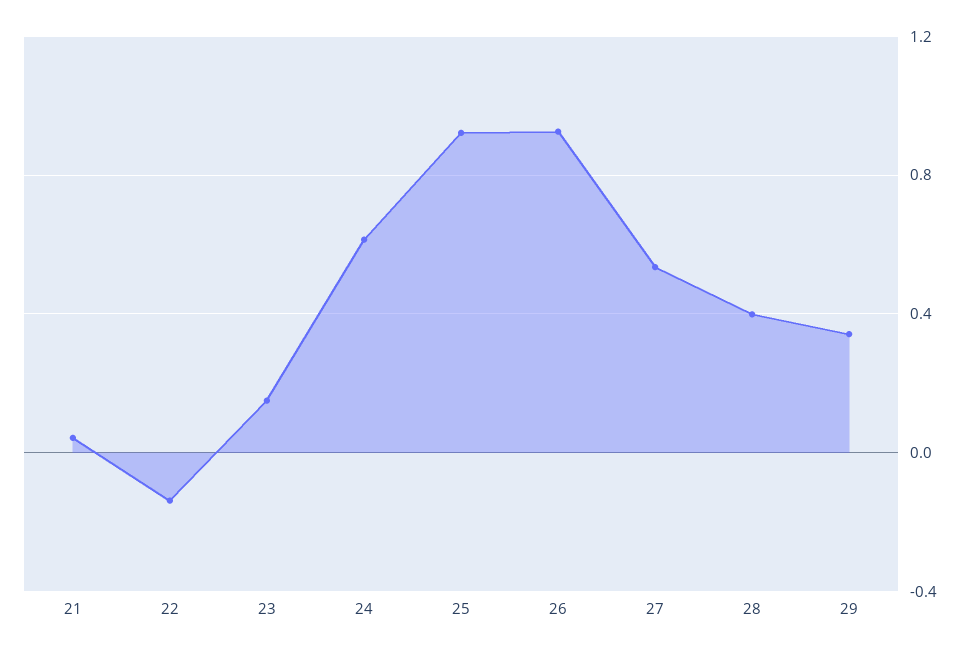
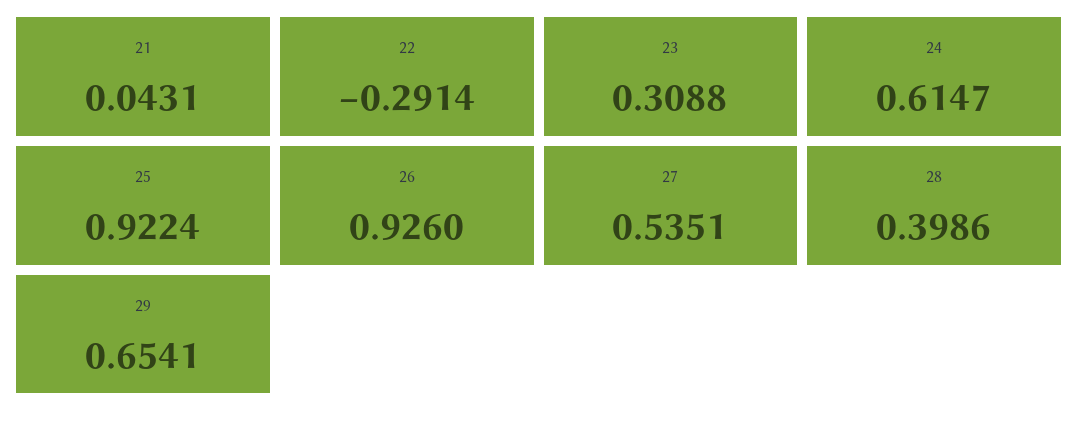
22: -0.15 -> -0.2914
23: 0.15 -> 0.3088
29: 0.35 -> 0.6541

